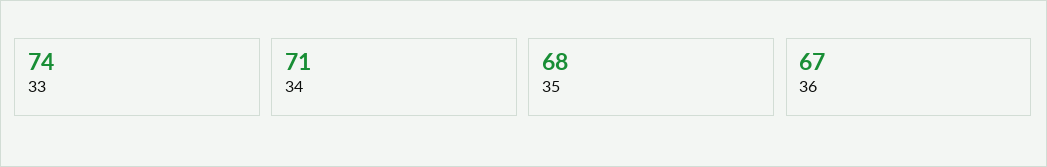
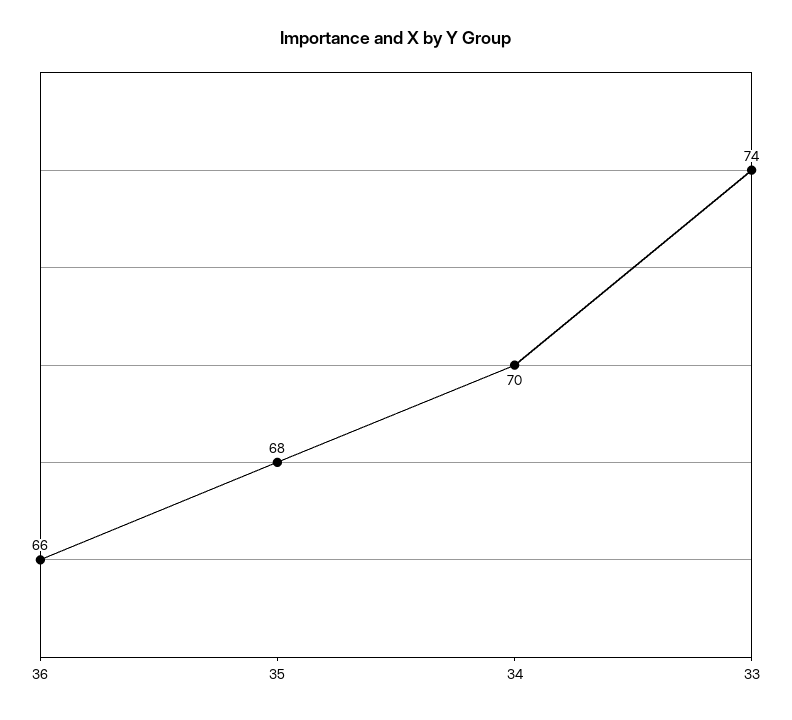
34: 71 -> 70
36: 67 -> 66

